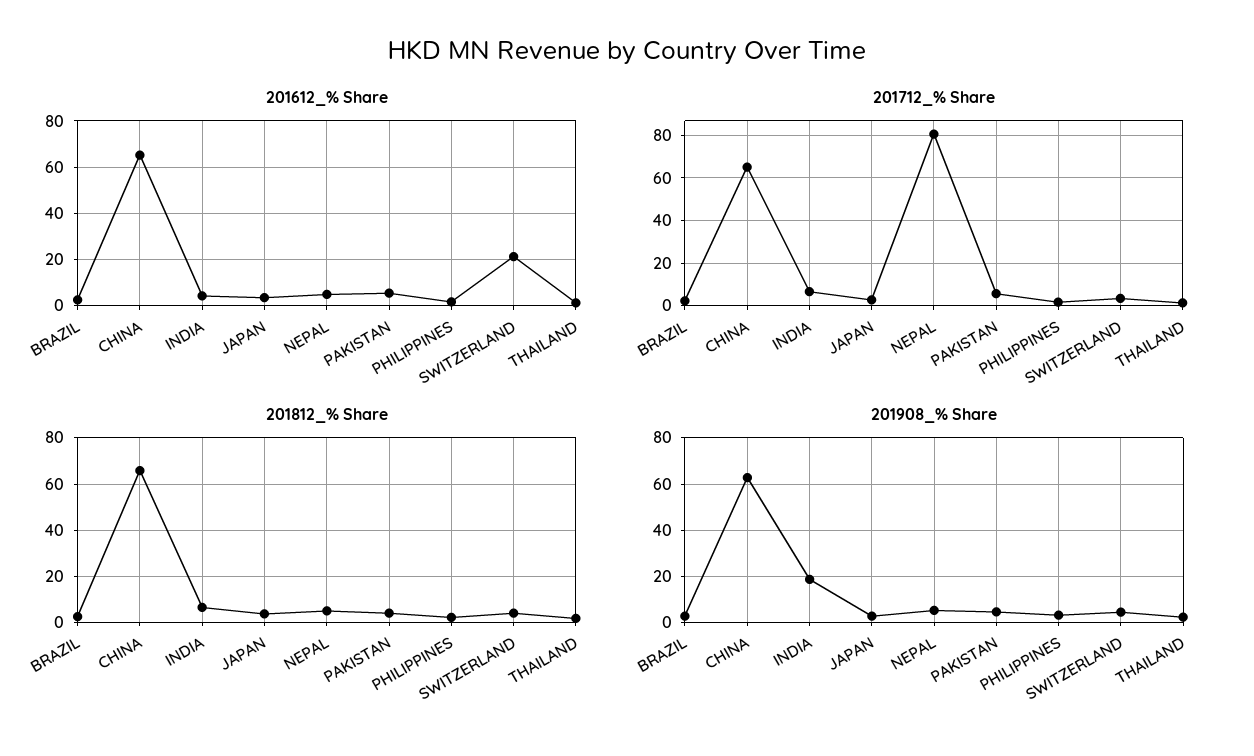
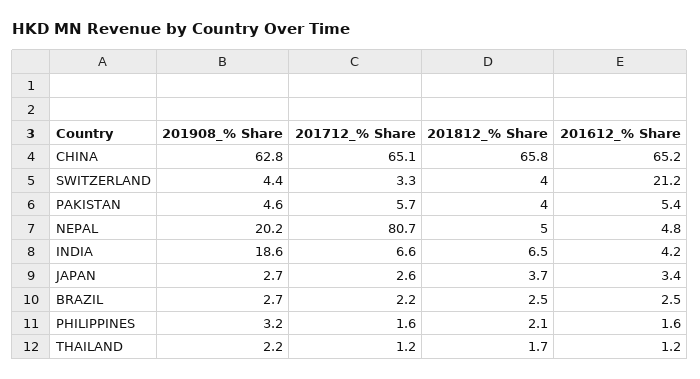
201908_% Share, NEPAL: 5 -> 20.2

